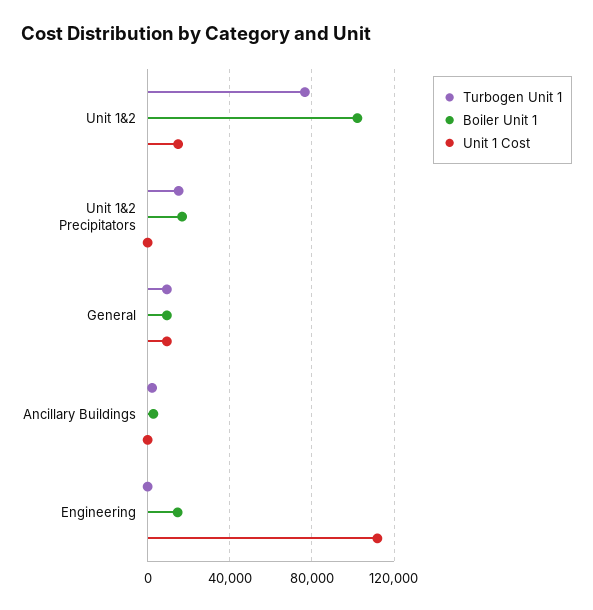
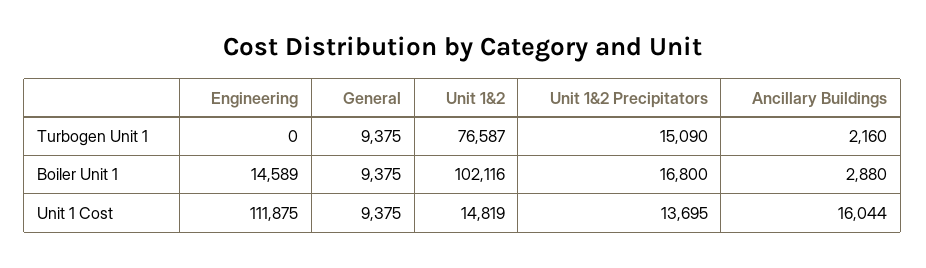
Unit 1 Cost, Unit 1&2 Precipitators: 0 -> 13695
Unit 1 Cost, Ancillary Buildings: 0 -> 16044

